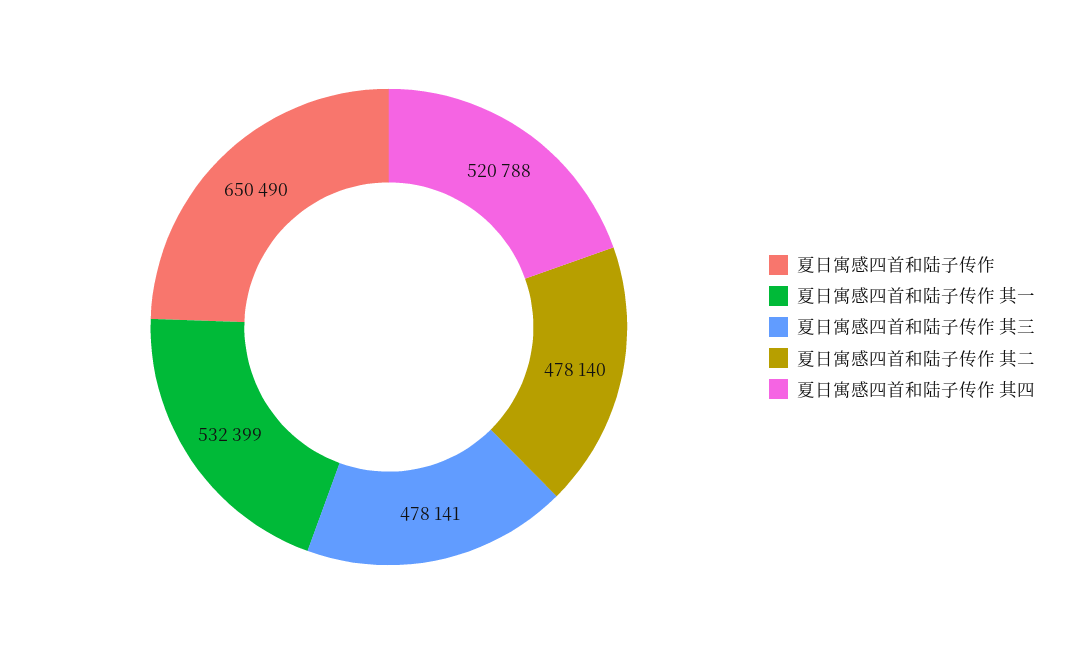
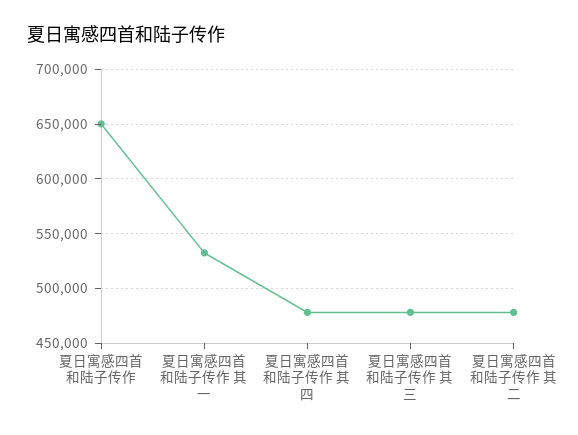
夏日寓感四首和陆子传作 其四: 520788 -> 480000

